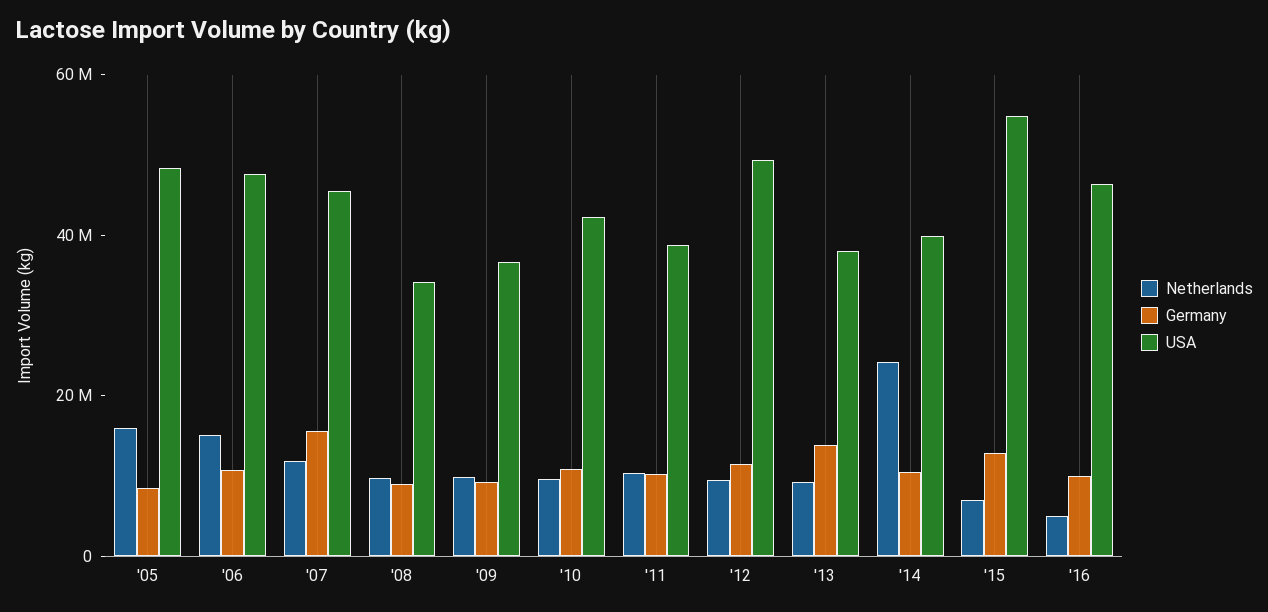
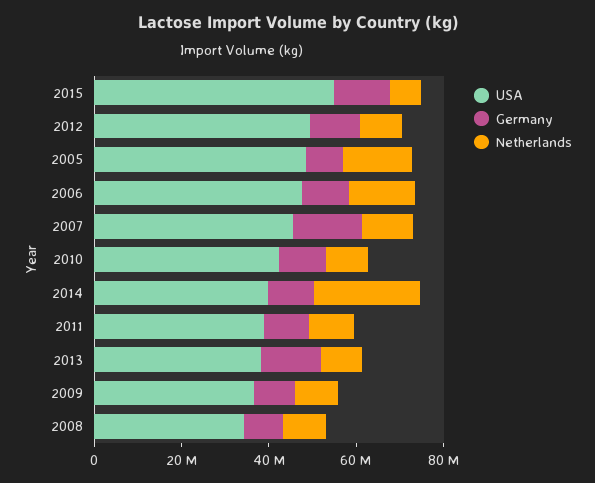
Netherlands, '16: 5000000 -> none
Germany, '16: 10000000 -> none
USA, '16: 45000000 -> none

